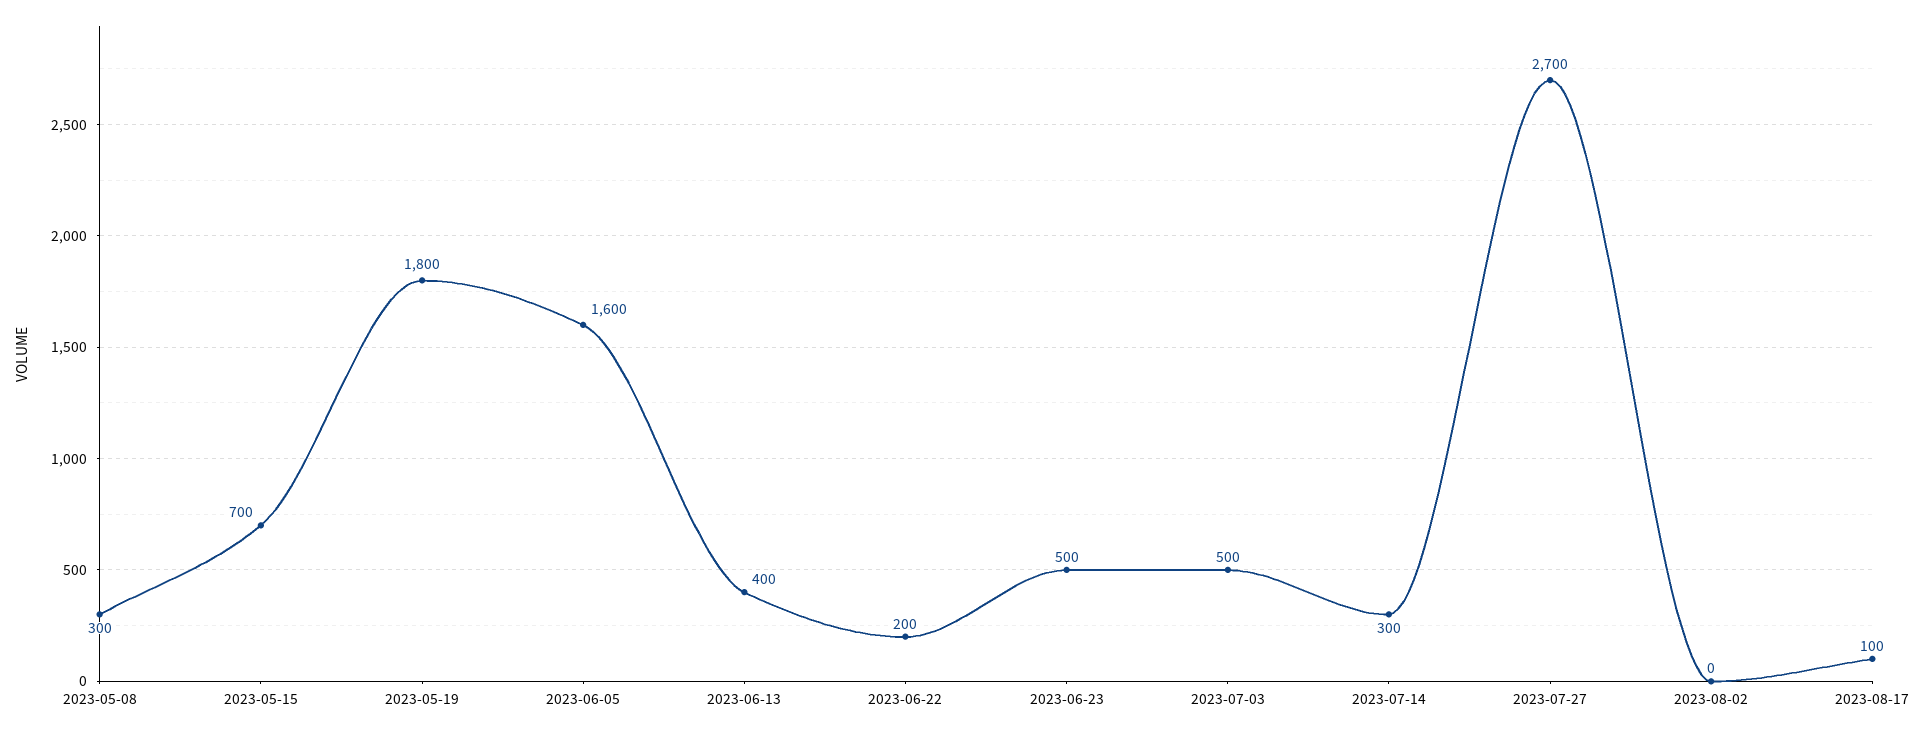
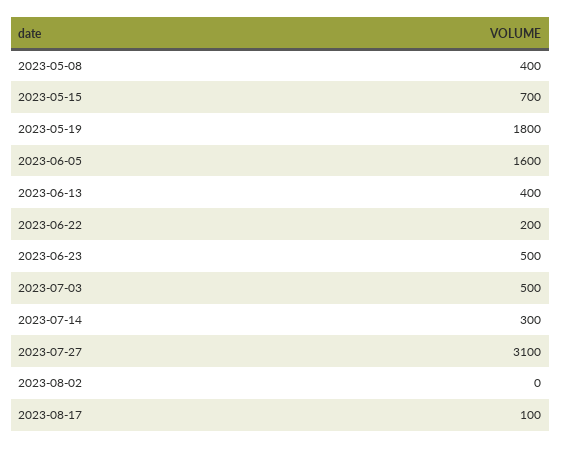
2023-05-08: 300 -> 400
2023-07-27: 2700 -> 3100

